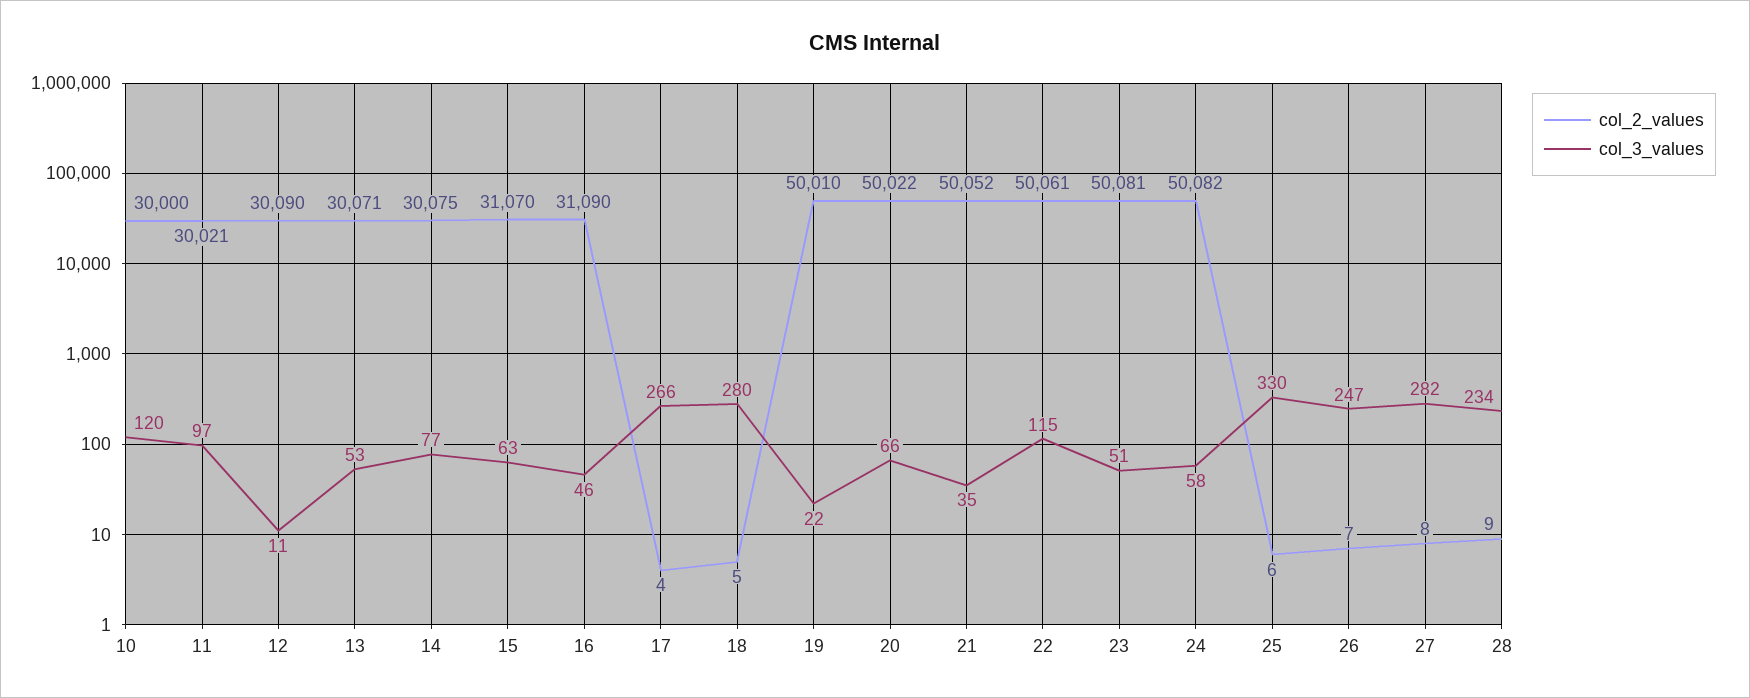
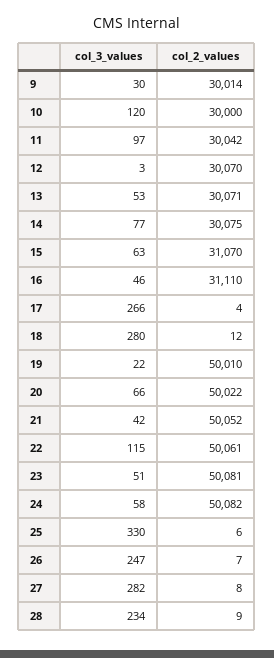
col_2_values, 11: 30021 -> 30042
col_2_values, 12: 30090 -> 30070
col_3_values, 12: 11 -> 3
col_2_values, 16: 31090 -> 31110
col_2_values, 18: 5 -> 12
col_3_values, 21: 35 -> 42
col_3_values, 9: none -> 30
col_2_values, 9: none -> 30014

